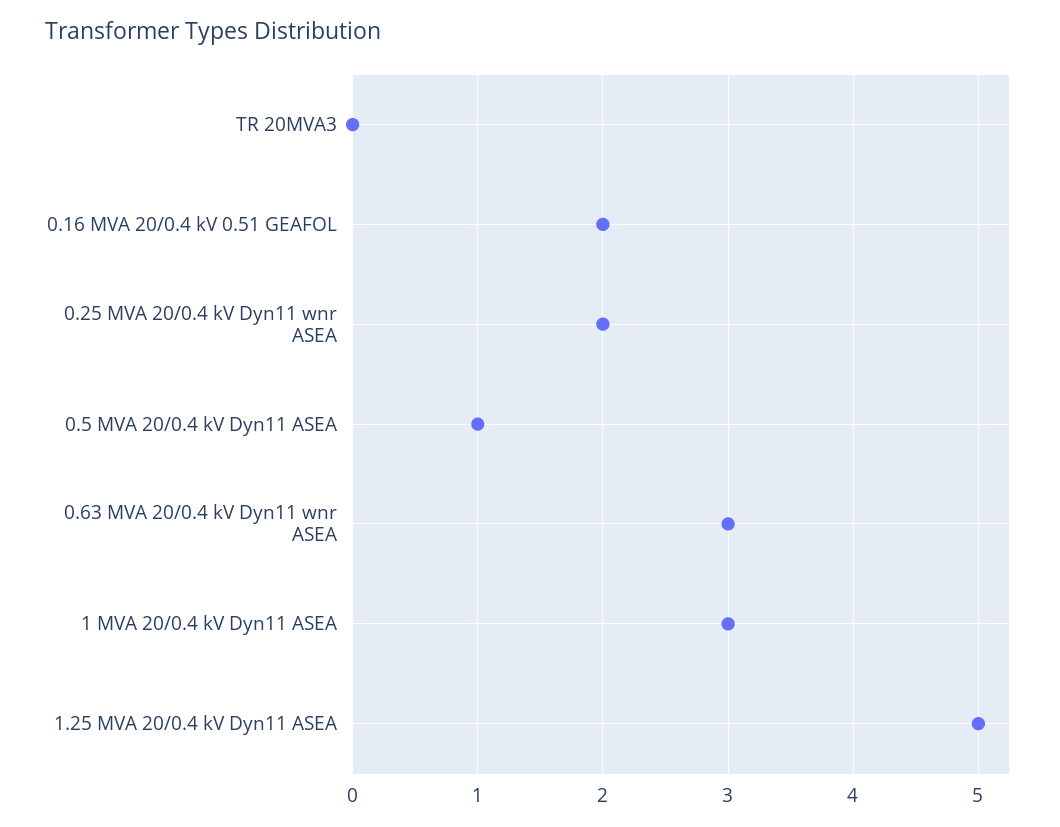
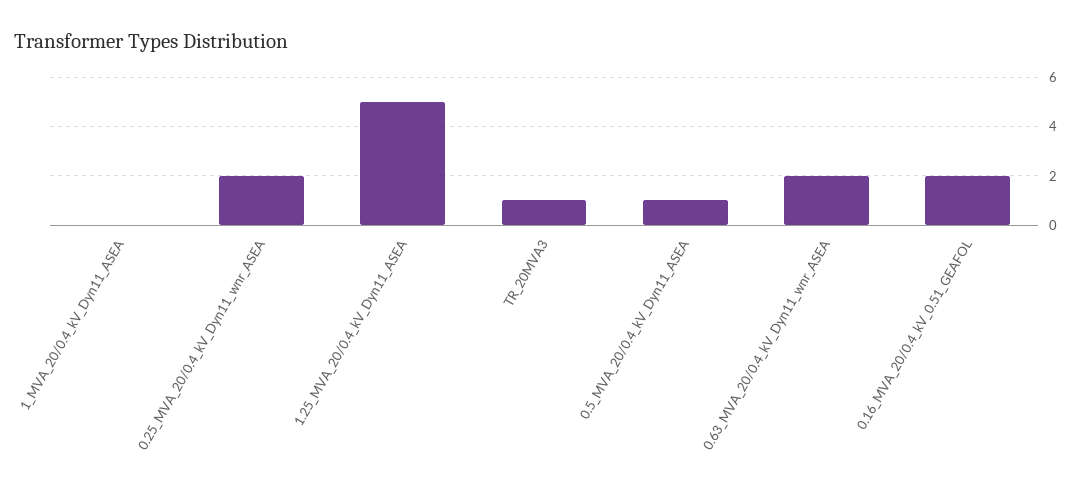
TR 20MVA3: 0 -> 1
0.63 MVA 20/0.4 kV Dyn11 wnr ASEA: 3 -> 2
1 MVA 20/0.4 kV Dyn11 ASEA: 3 -> 0

